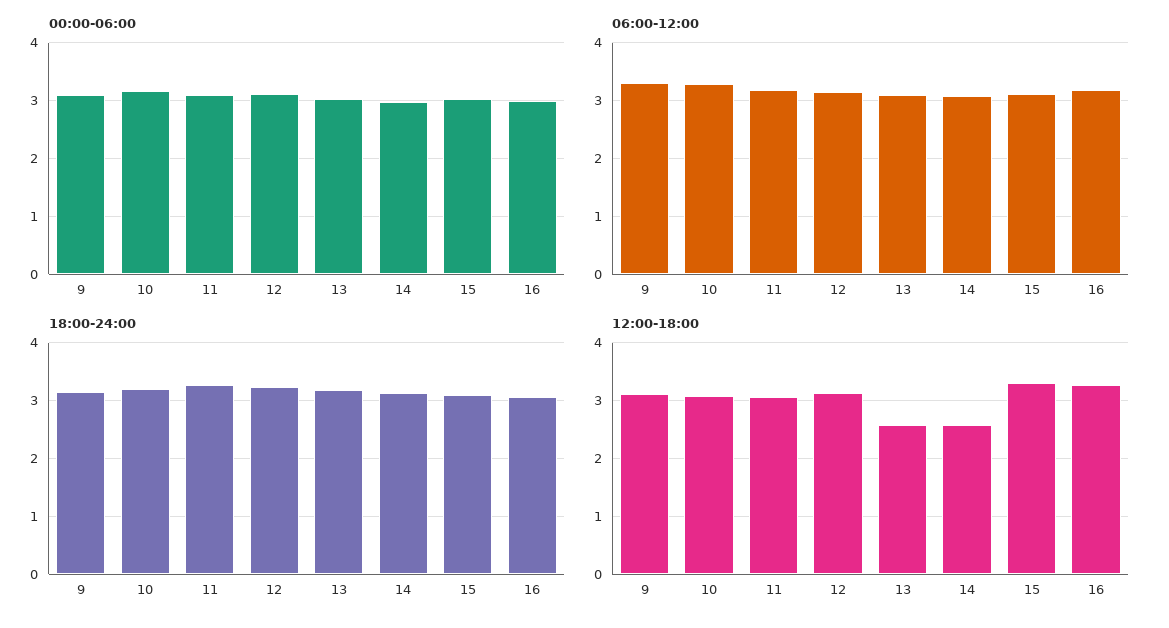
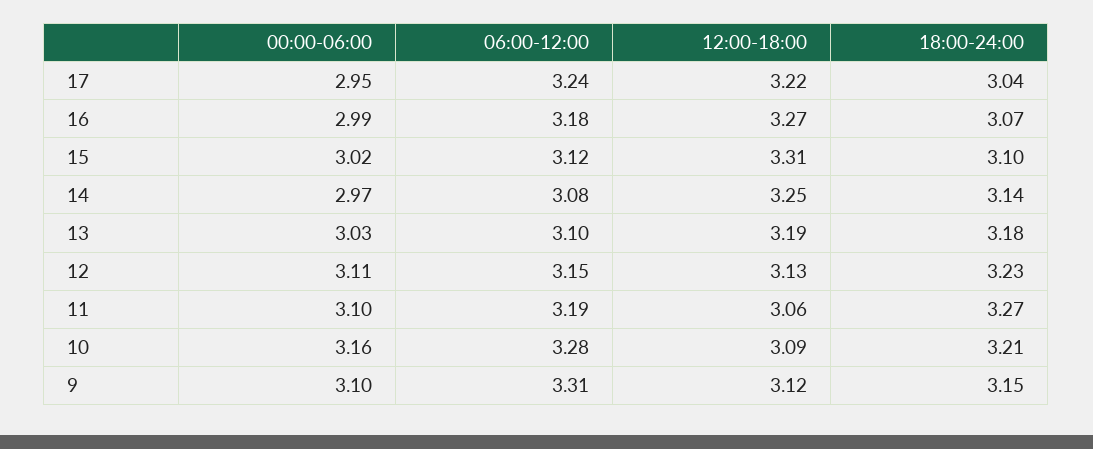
12:00-18:00, 13: 2.6 -> 3.19
12:00-18:00, 14: 2.6 -> 3.25
00:00-06:00, 17: none -> 2.95
06:00-12:00, 17: none -> 3.24
12:00-18:00, 17: none -> 3.22
18:00-24:00, 17: none -> 3.04

